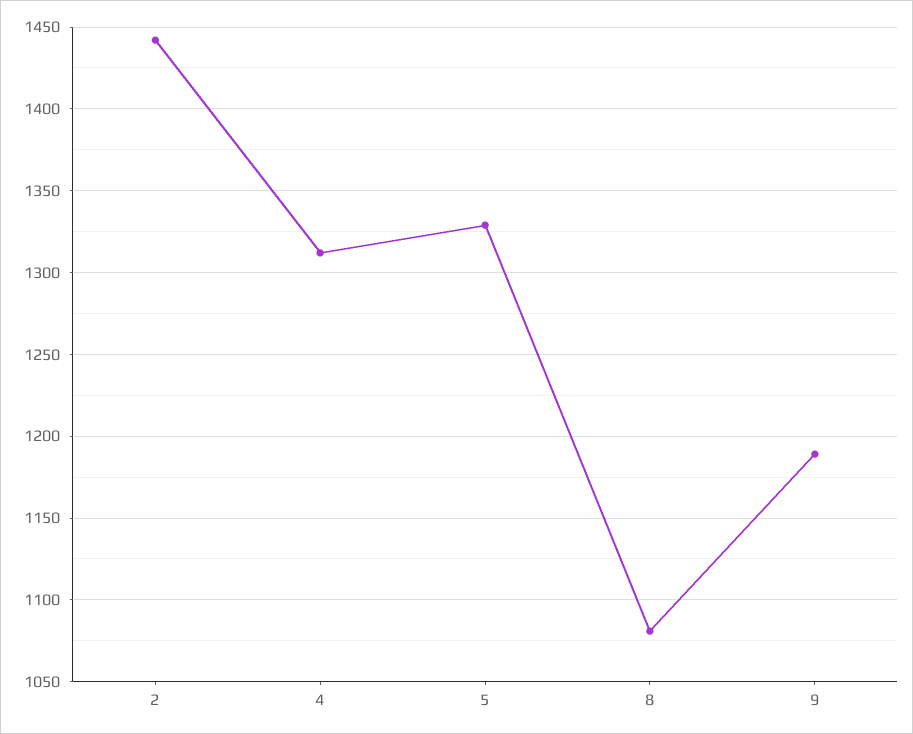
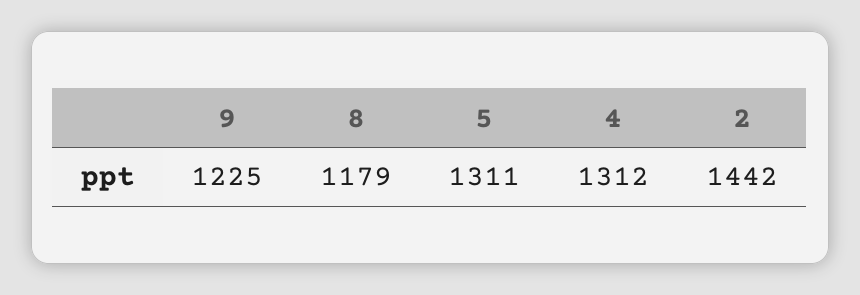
5: 1330 -> 1311
8: 1080 -> 1179
9: 1190 -> 1225

